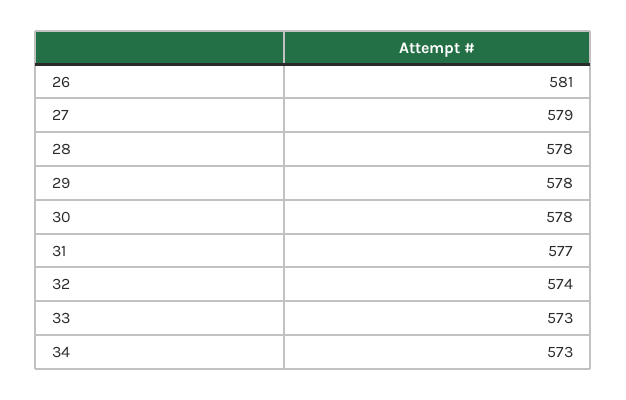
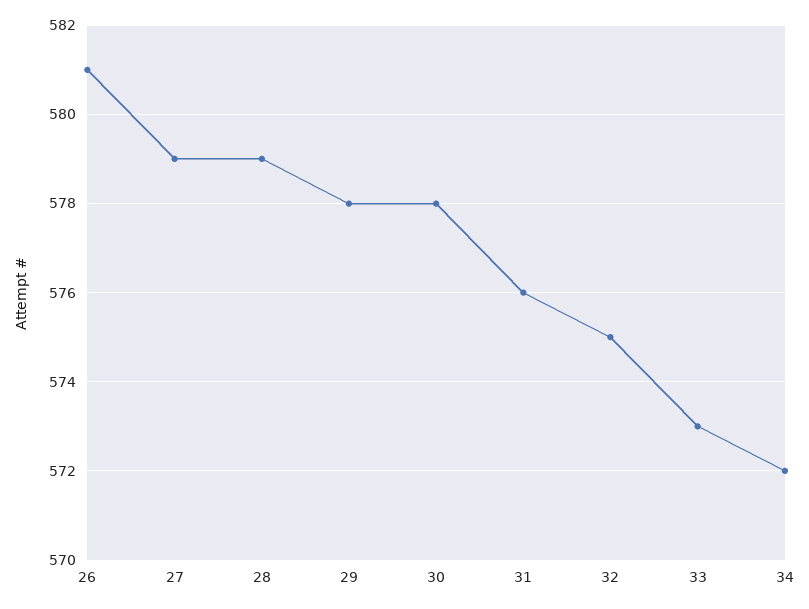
28: 578 -> 579
31: 577 -> 576
32: 574 -> 575
34: 573 -> 572

